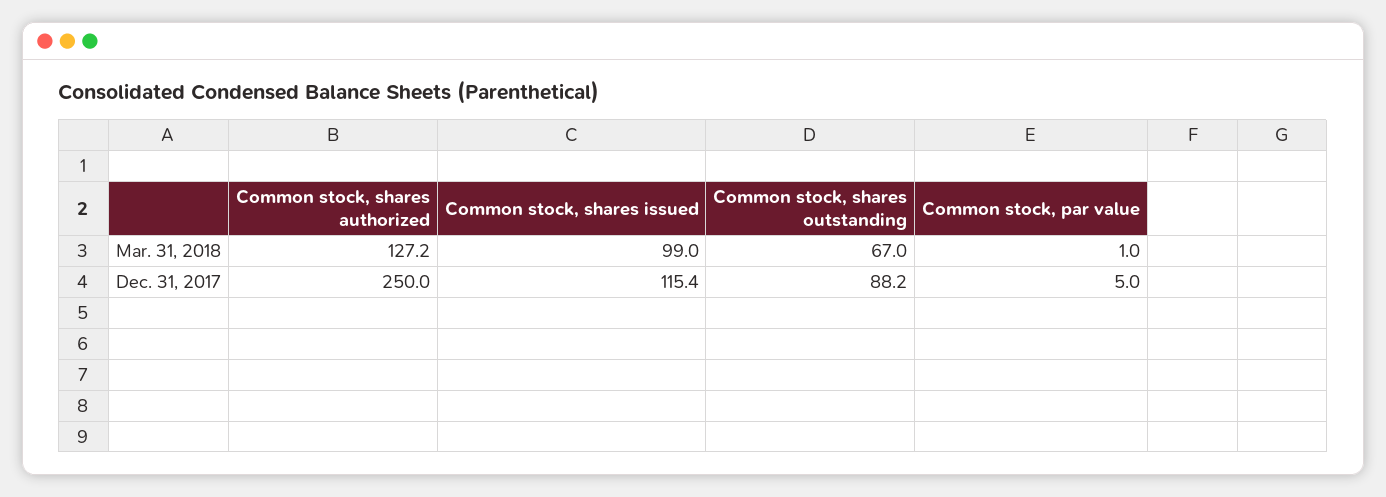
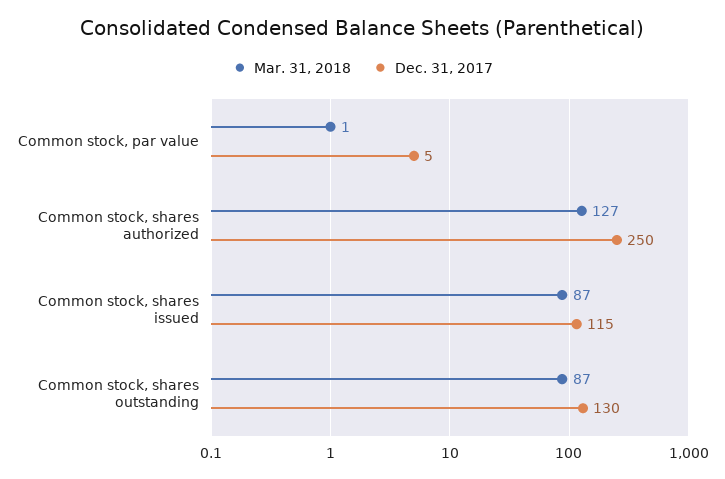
Mar. 31, 2018, Common stock, shares issued: 99 -> 87
Mar. 31, 2018, Common stock, shares outstanding: 67 -> 87
Dec. 31, 2017, Common stock, shares outstanding: 88.2 -> 130

